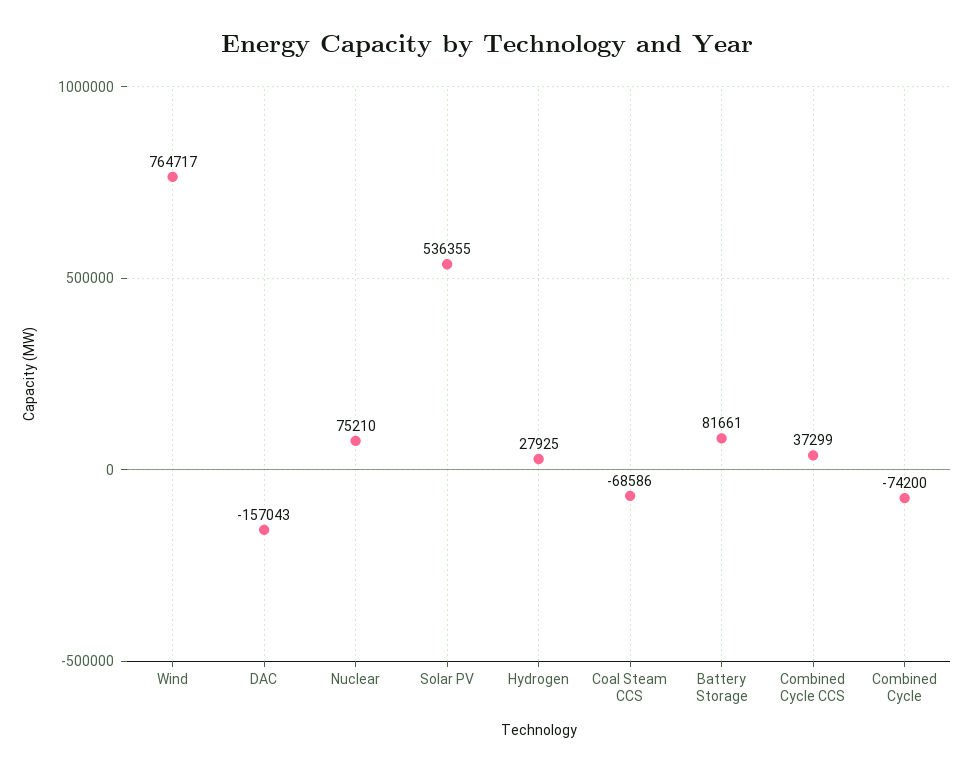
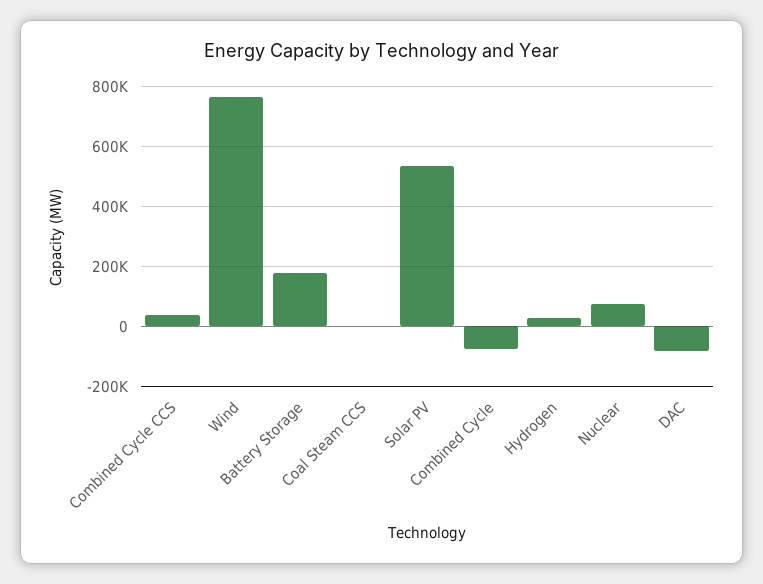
DAC: -157043 -> -75000
Coal Steam CCS: -68586 -> 0
Battery Storage: 81661 -> 175000

